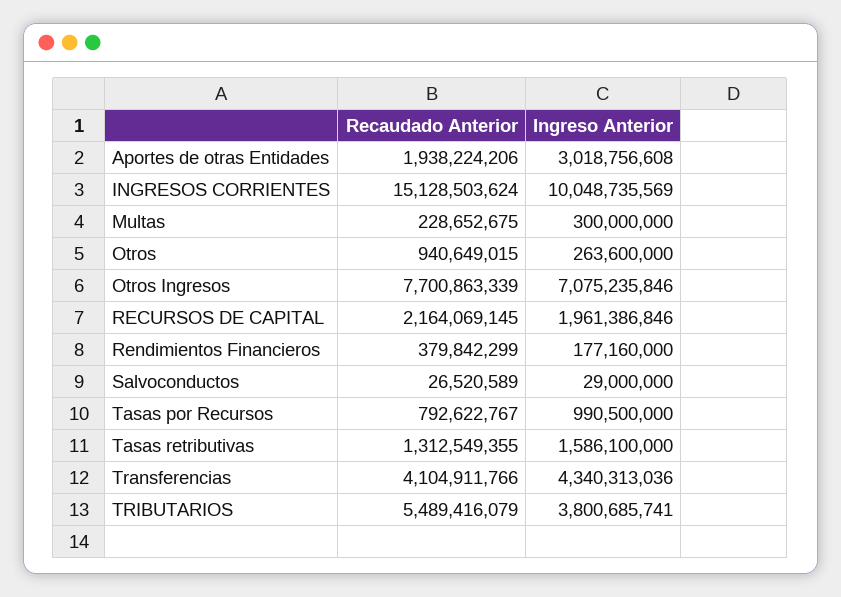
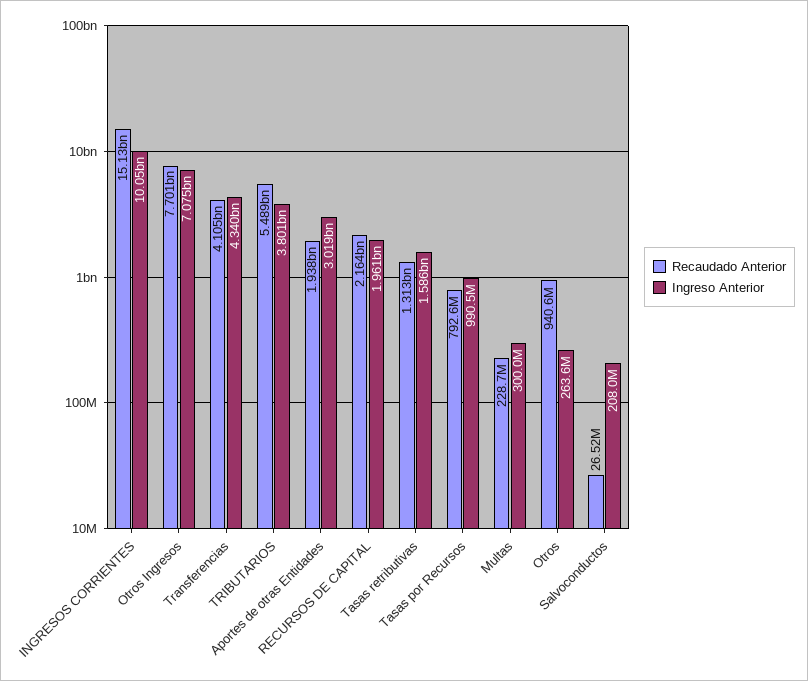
Recaudado Anterior, Rendimientos Financieros: 379842299 -> none
Ingreso Anterior, Rendimientos Financieros: 177160000 -> none
Ingreso Anterior, Salvoconductos: 29000000 -> 208000000

